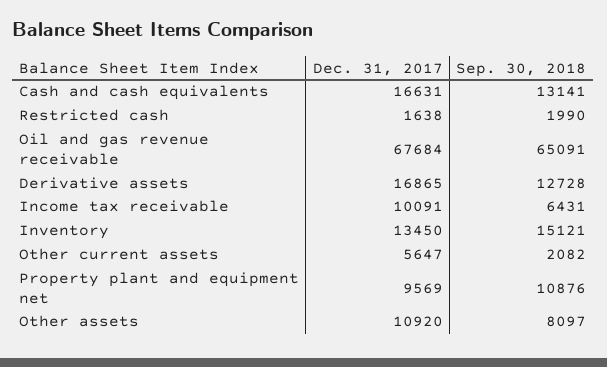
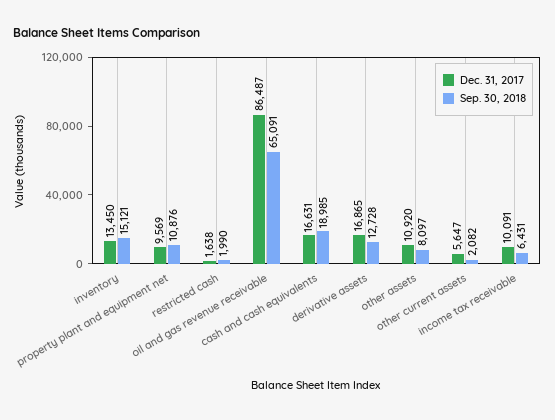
Sep. 30, 2018, Cash and cash equivalents: 13141 -> 18985
Dec. 31, 2017, Oil and gas revenue receivable: 67684 -> 86487

